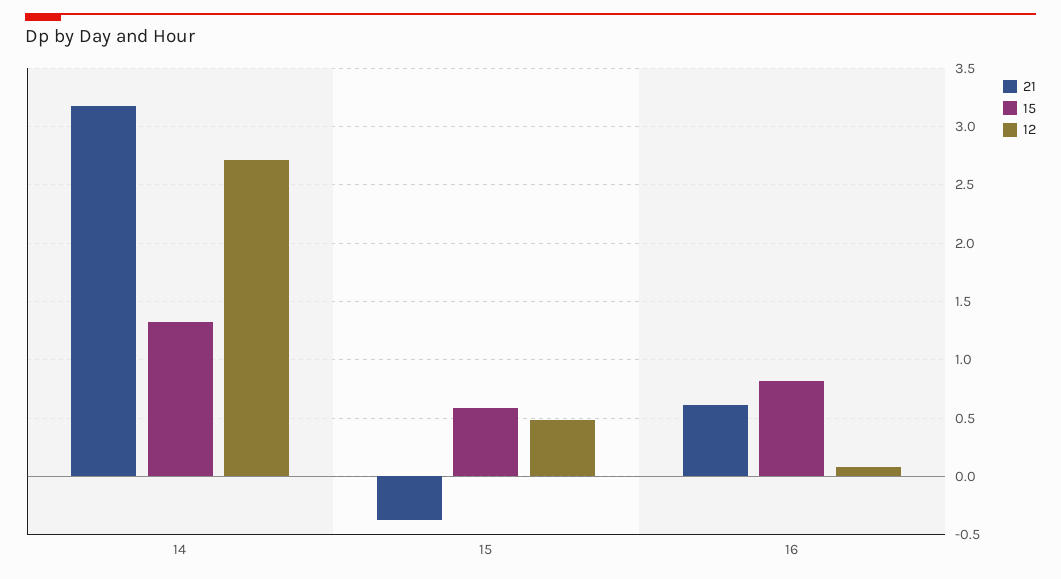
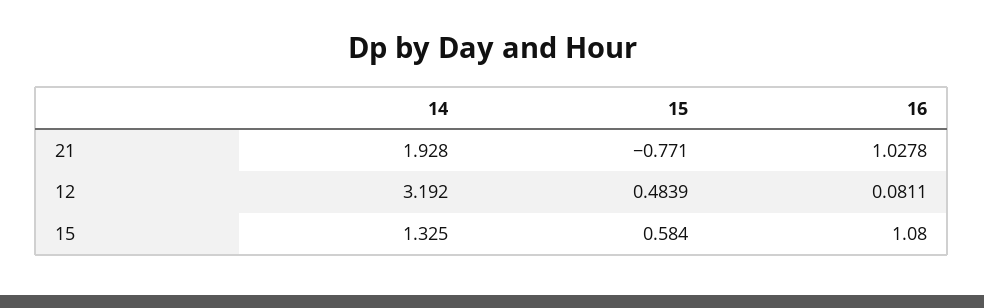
21, 14: 3.2 -> 1.928
12, 14: 2.7 -> 3.192
21, 15: -0.4 -> -0.771
21, 16: 0.6 -> 1.0278
15, 16: 0.8 -> 1.08

